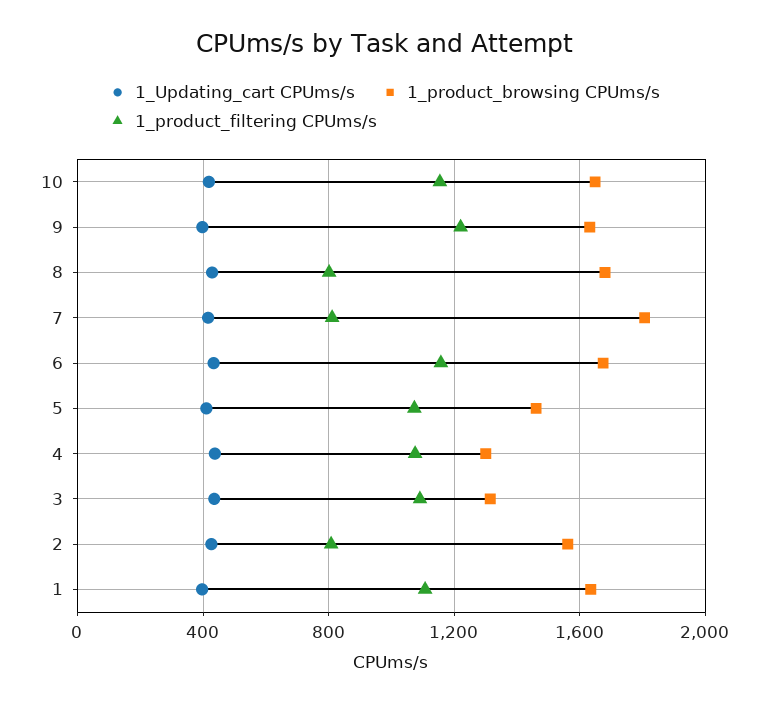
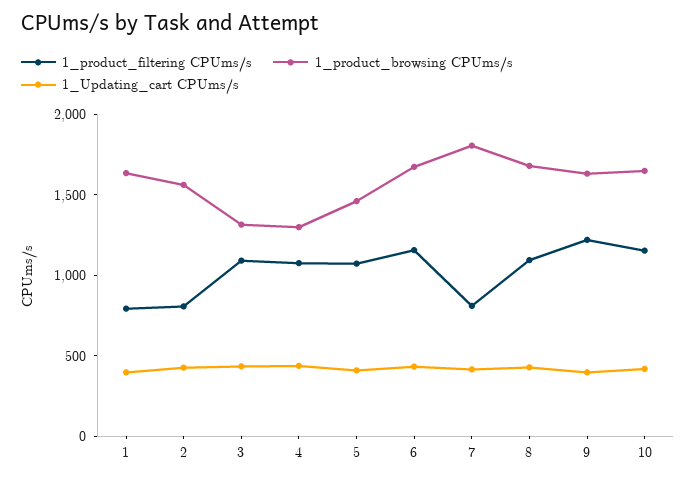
1_product_filtering CPUms/s, 8: 800 -> 1100
1_product_filtering CPUms/s, 1: 1100 -> 800

